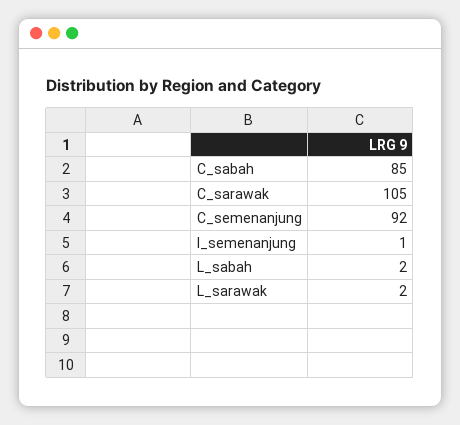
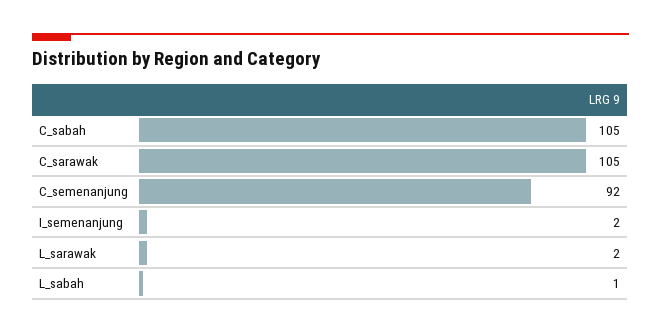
C_sabah: 85 -> 105
I_semenanjung: 1 -> 2
L_sabah: 2 -> 1

